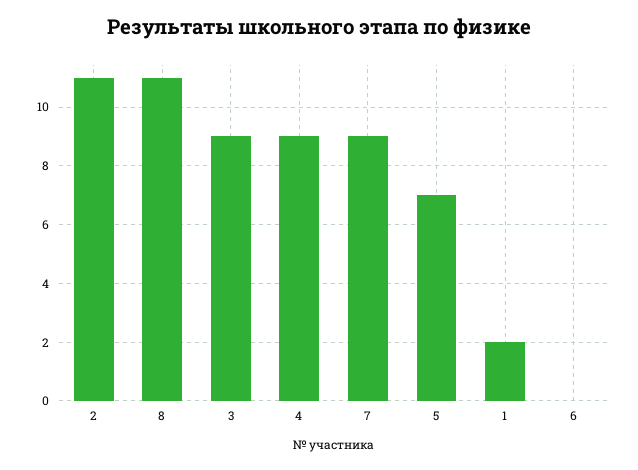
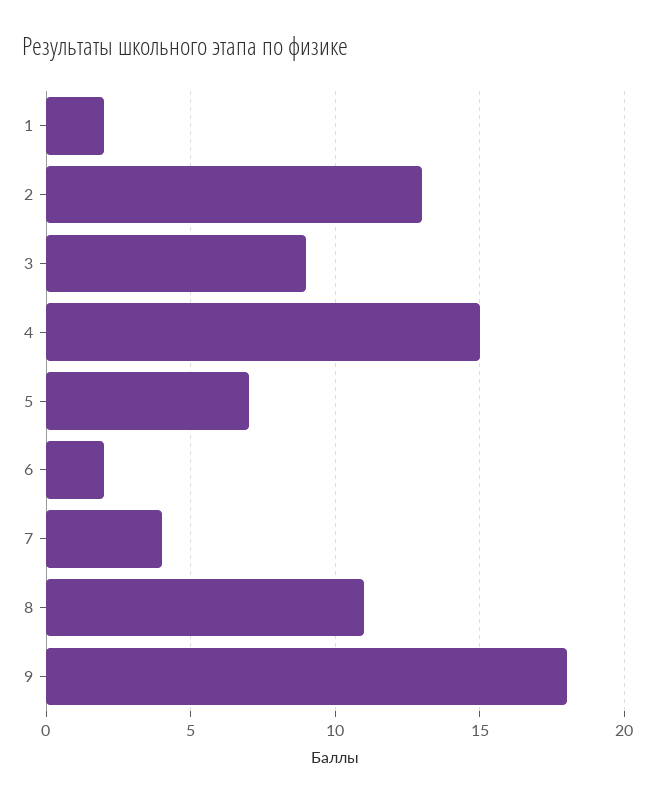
2: 11 -> 13
4: 9 -> 15
7: 9 -> 4
6: 0 -> 2
9: none -> 18

